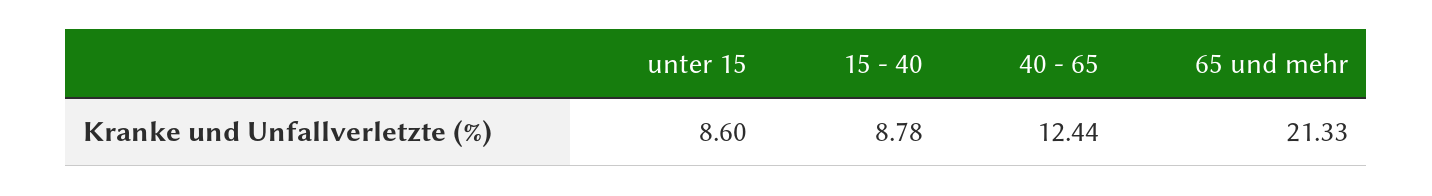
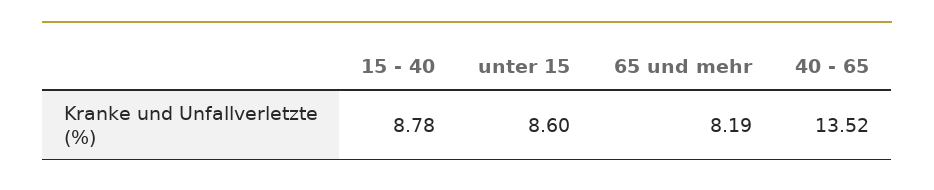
40 - 65: 12.44 -> 13.52
65 und mehr: 21.33 -> 8.19

